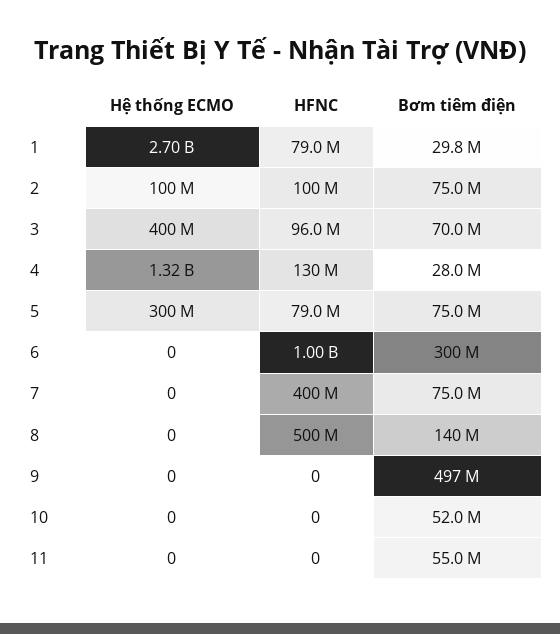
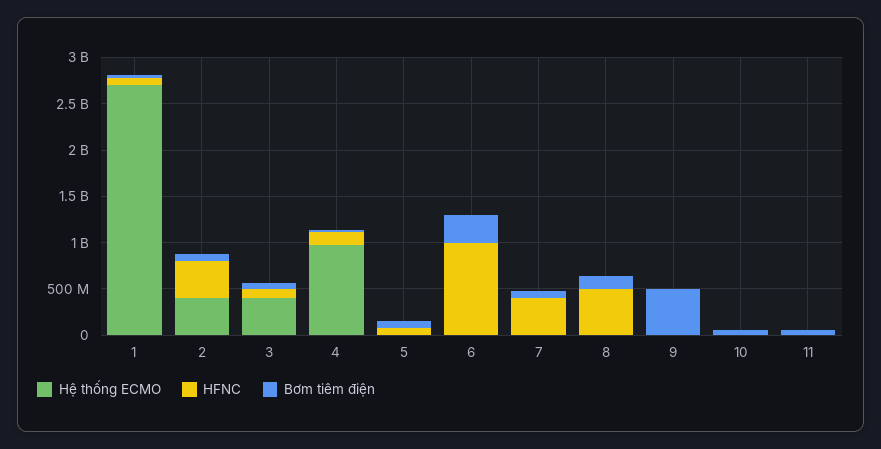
Hệ thống ECMO, 2: 100000000 -> 400000000
HFNC, 2: 100000000 -> 400000000
Hệ thống ECMO, 4: 1320000000 -> 1000000000
Hệ thống ECMO, 5: 300000000 -> 0

